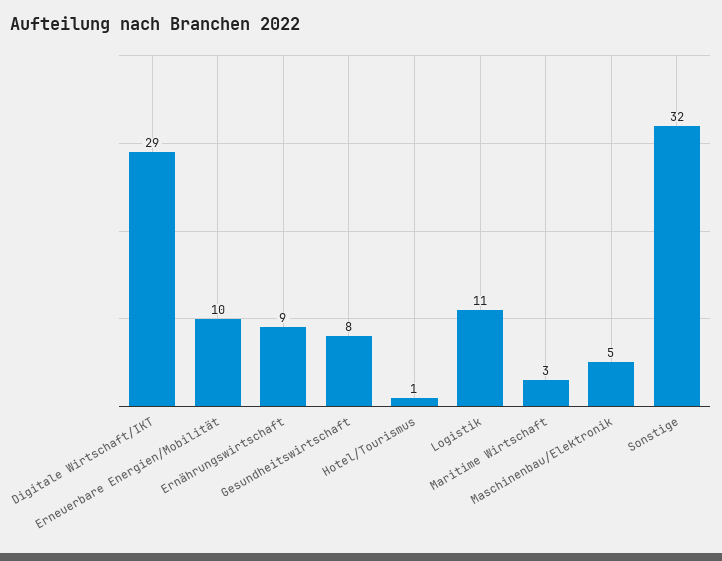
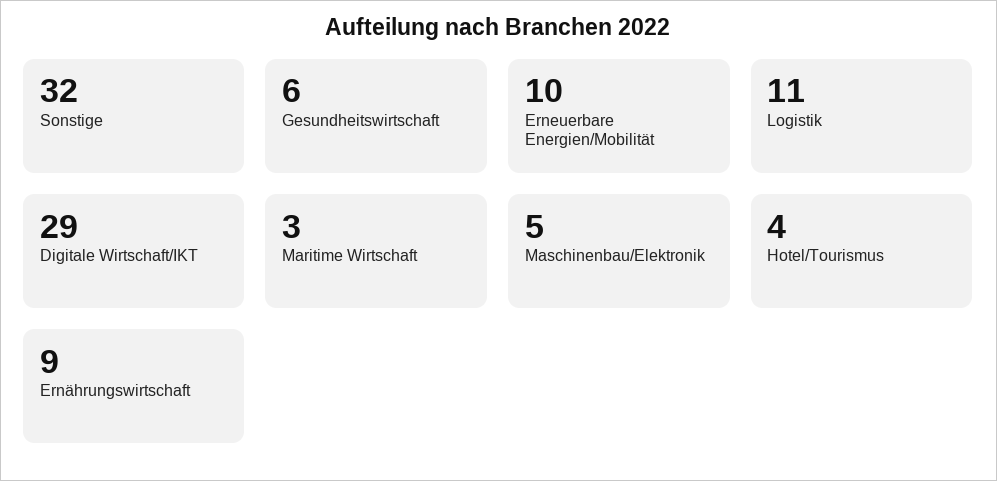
Gesundheitswirtschaft: 8 -> 6
Hotel/Tourismus: 1 -> 4

